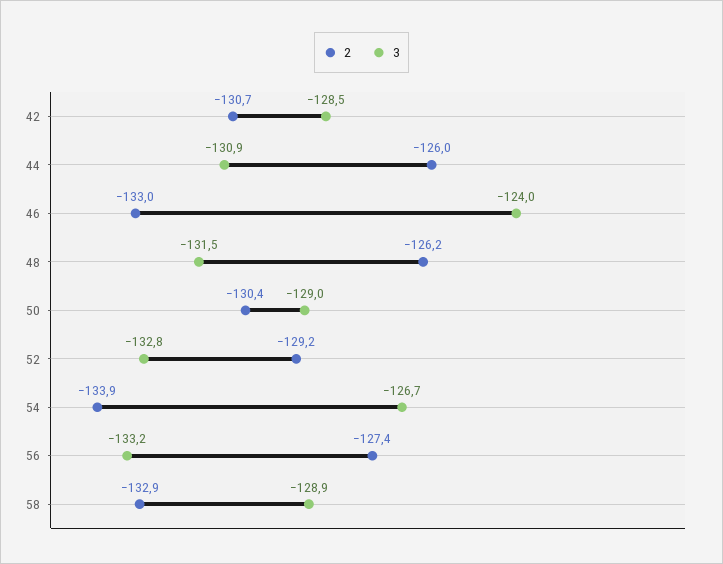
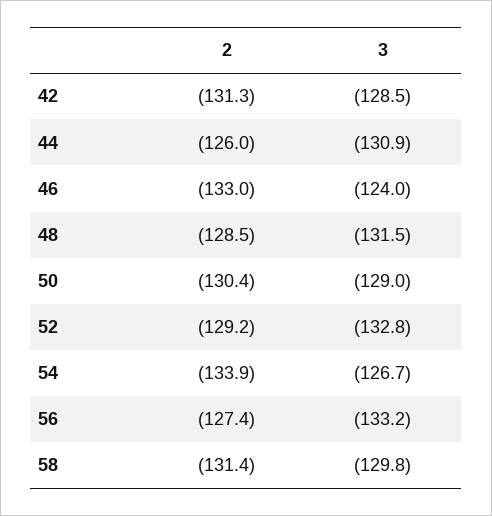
2, 42: -130.7 -> -131.3
2, 48: -126.2 -> -128.5
2, 58: -132.9 -> -131.4
3, 58: -128.9 -> -129.8

